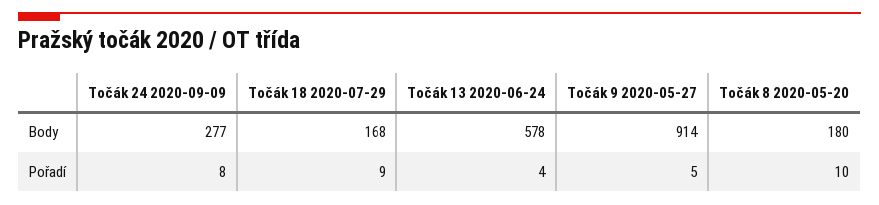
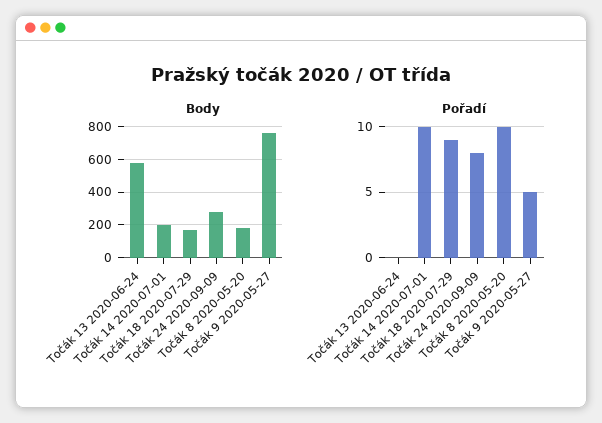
Body, Točák 9 2020-05-27: 914 -> 750
Pořadí, Točák 13 2020-06-24: 4 -> 0
Body, Točák 14 2020-07-01: none -> 200
Pořadí, Točák 14 2020-07-01: none -> 10

